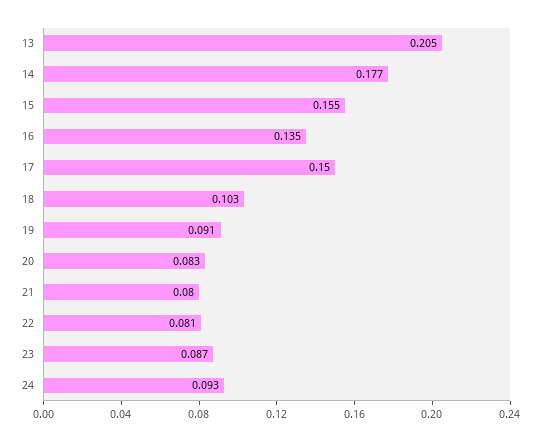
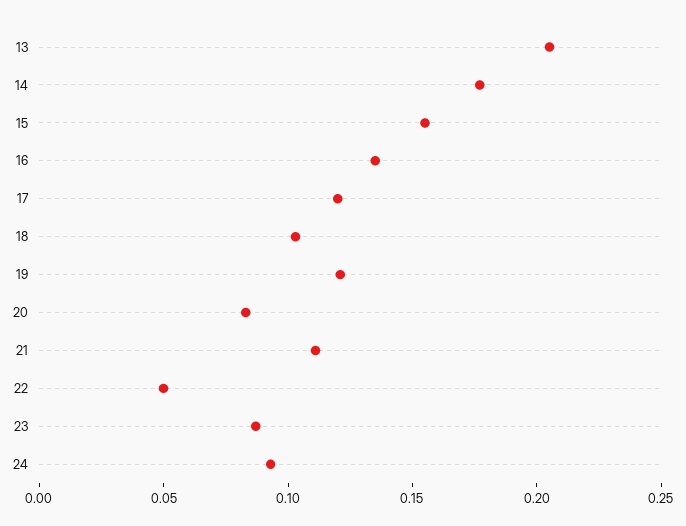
17: 0.15 -> 0.12
19: 0.091 -> 0.12
21: 0.08 -> 0.11
22: 0.081 -> 0.05

